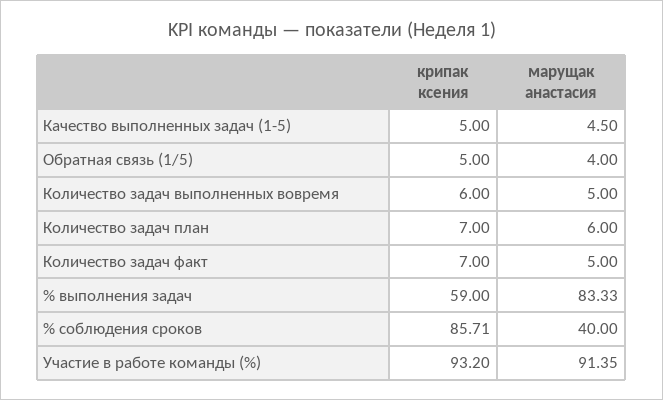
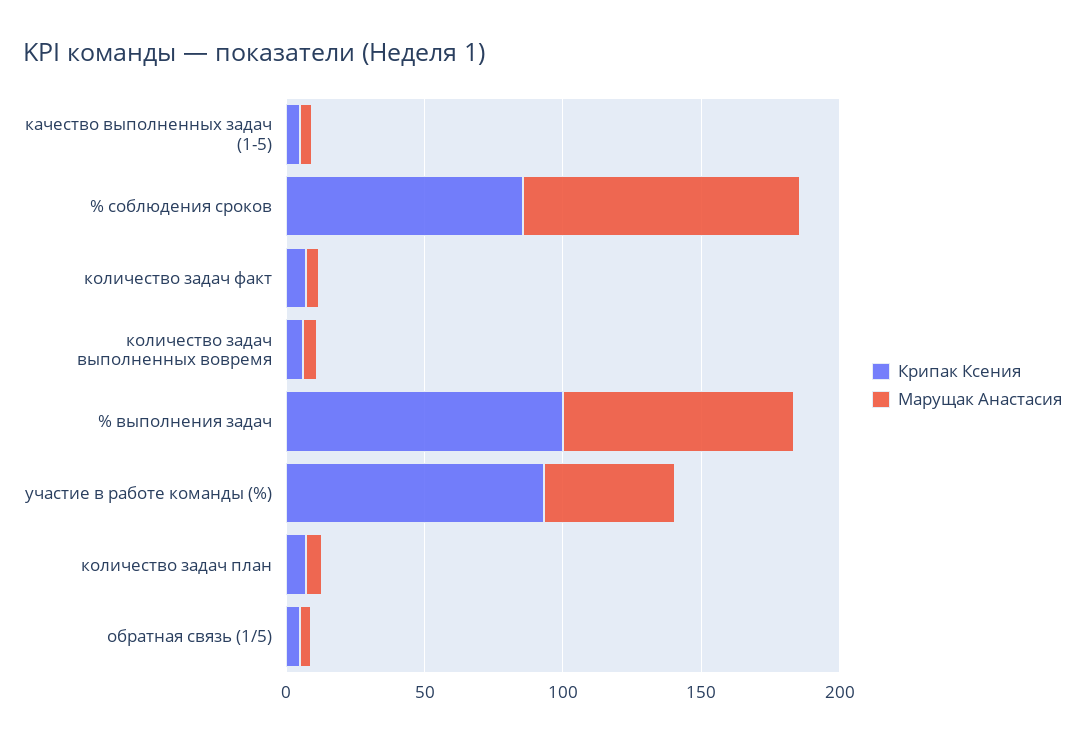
крипак ксения, % выполнения задач: 59 -> 100
марущак анастасия, % соблюдения сроков: 40 -> 100
марущак анастасия, Участие в работе команды (%): 91.35 -> 50

